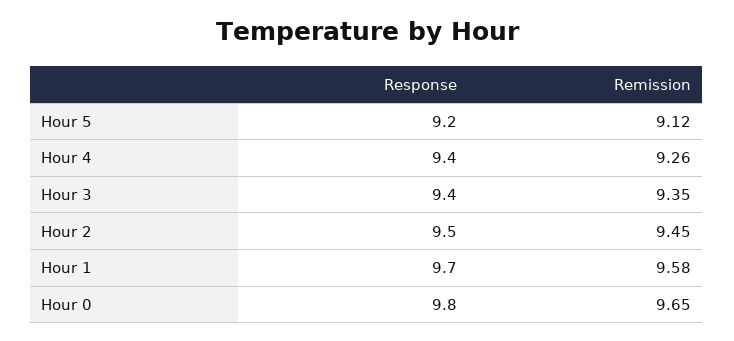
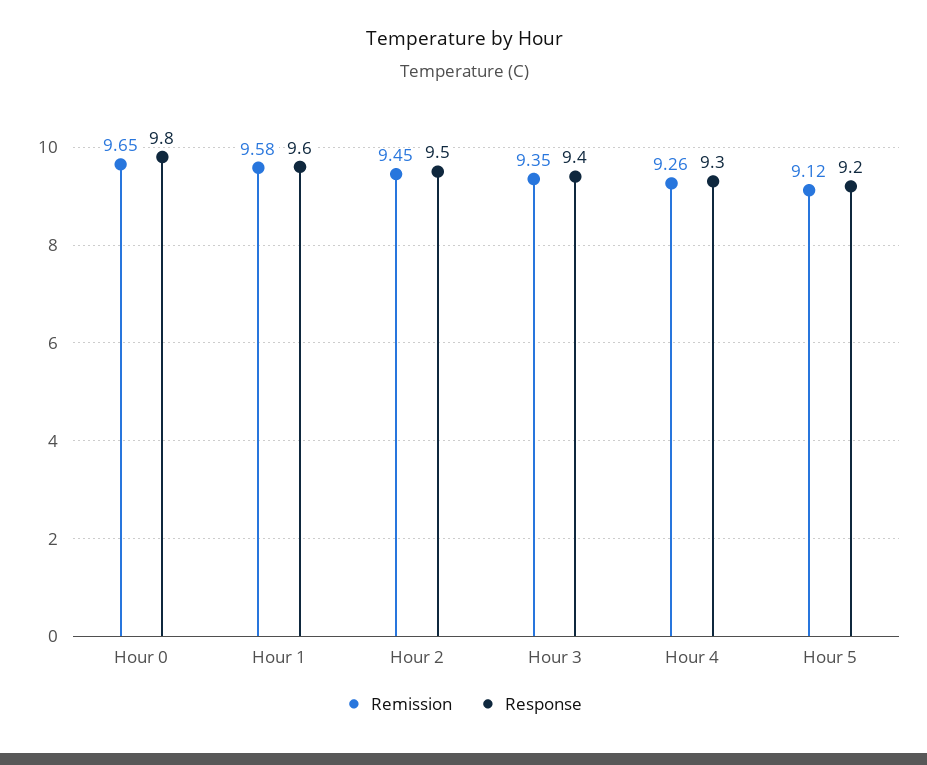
Response, Hour 4: 9.4 -> 9.3
Response, Hour 1: 9.7 -> 9.6

